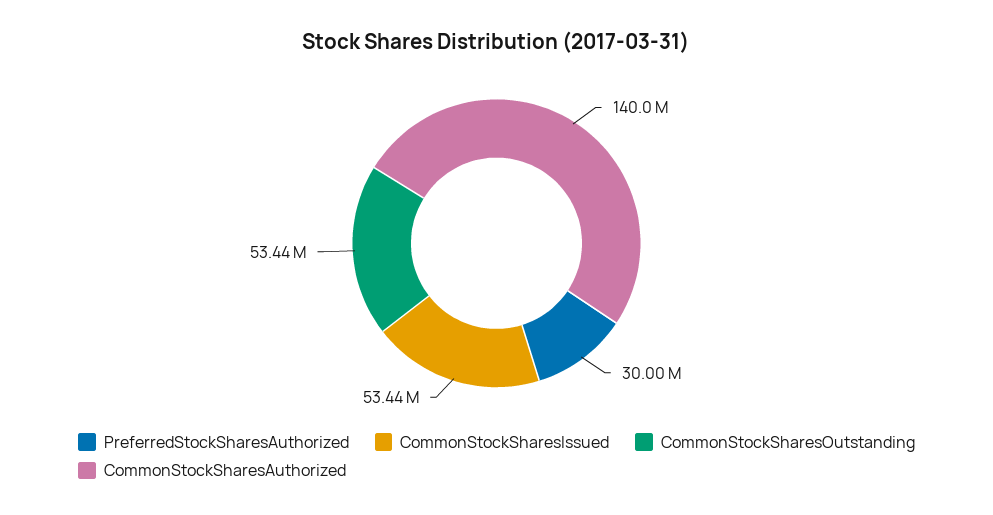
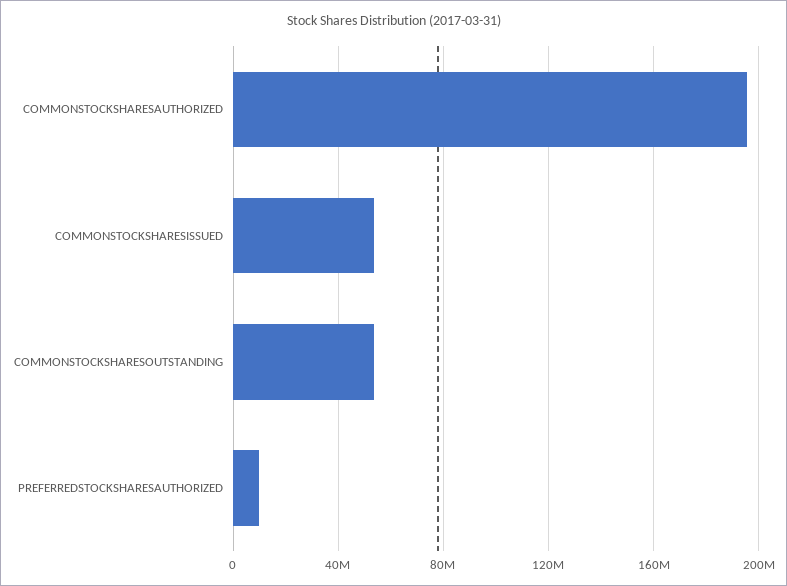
PreferredStockSharesAuthorized: 30000000 -> 10000000
CommonStockSharesAuthorized: 140000000 -> 195000000

